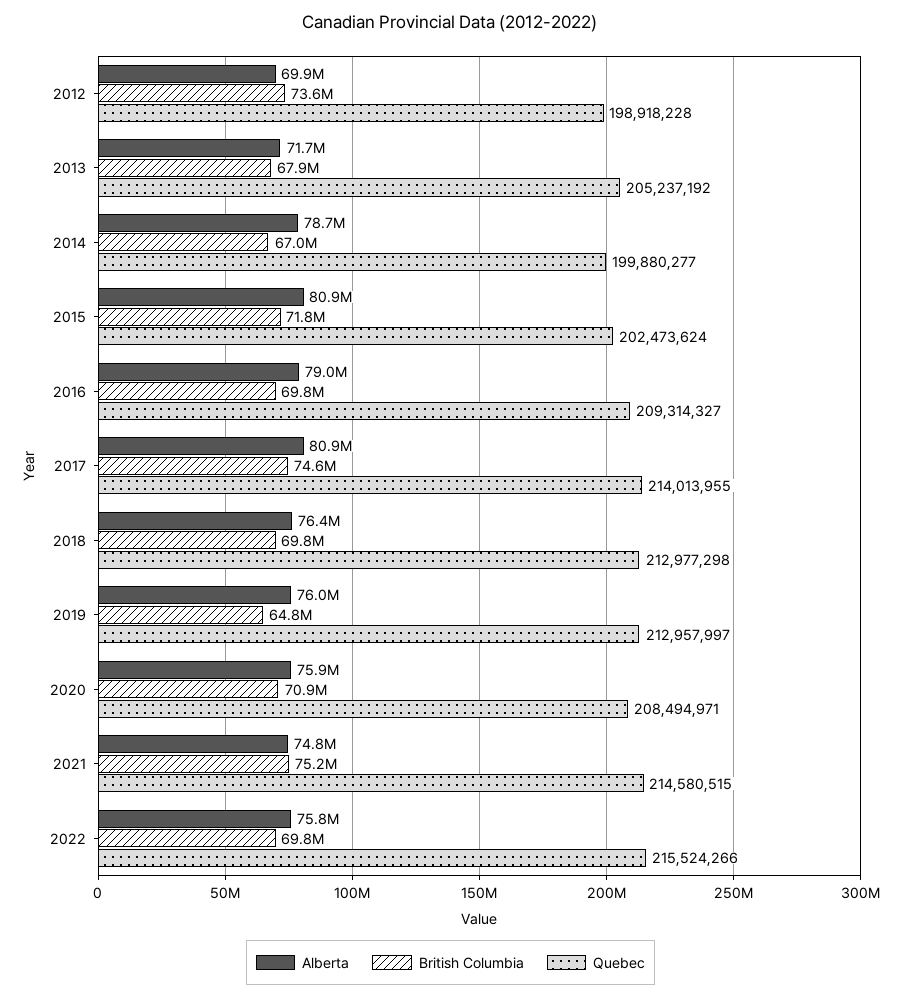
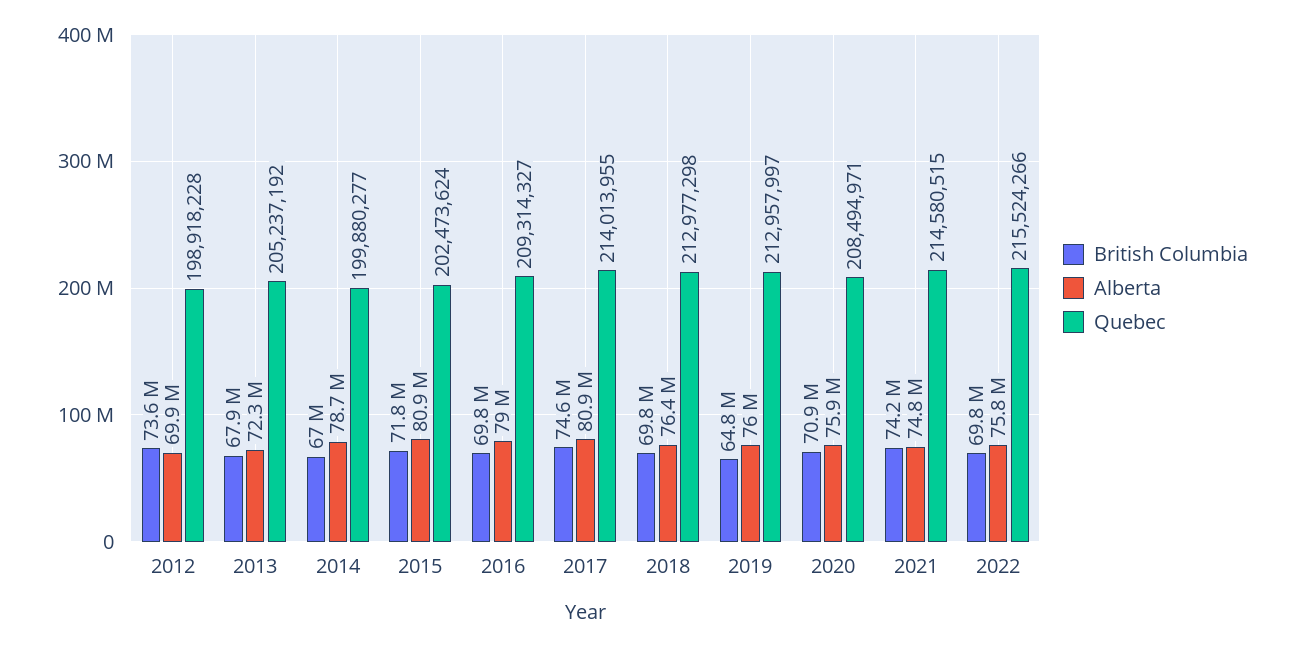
Alberta, 2013: 71700000 -> 72300000
British Columbia, 2021: 75200000 -> 74200000

